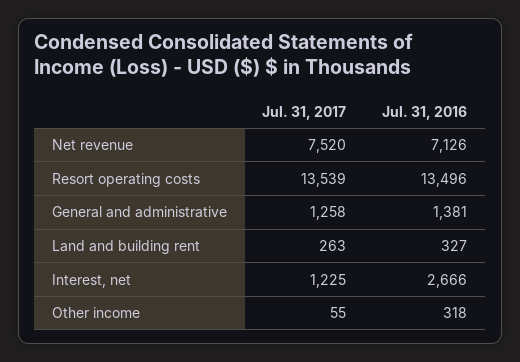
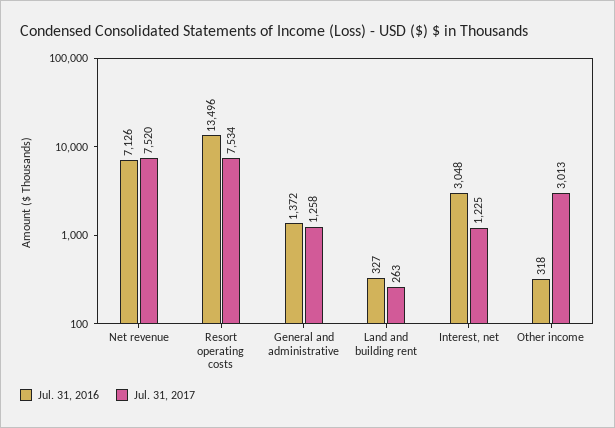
Jul. 31, 2017, Resort operating costs: 13539 -> 7534
Jul. 31, 2016, General and administrative: 1381 -> 1372
Jul. 31, 2016, Interest, net: 2666 -> 3048
Jul. 31, 2017, Other income: 55 -> 3013

